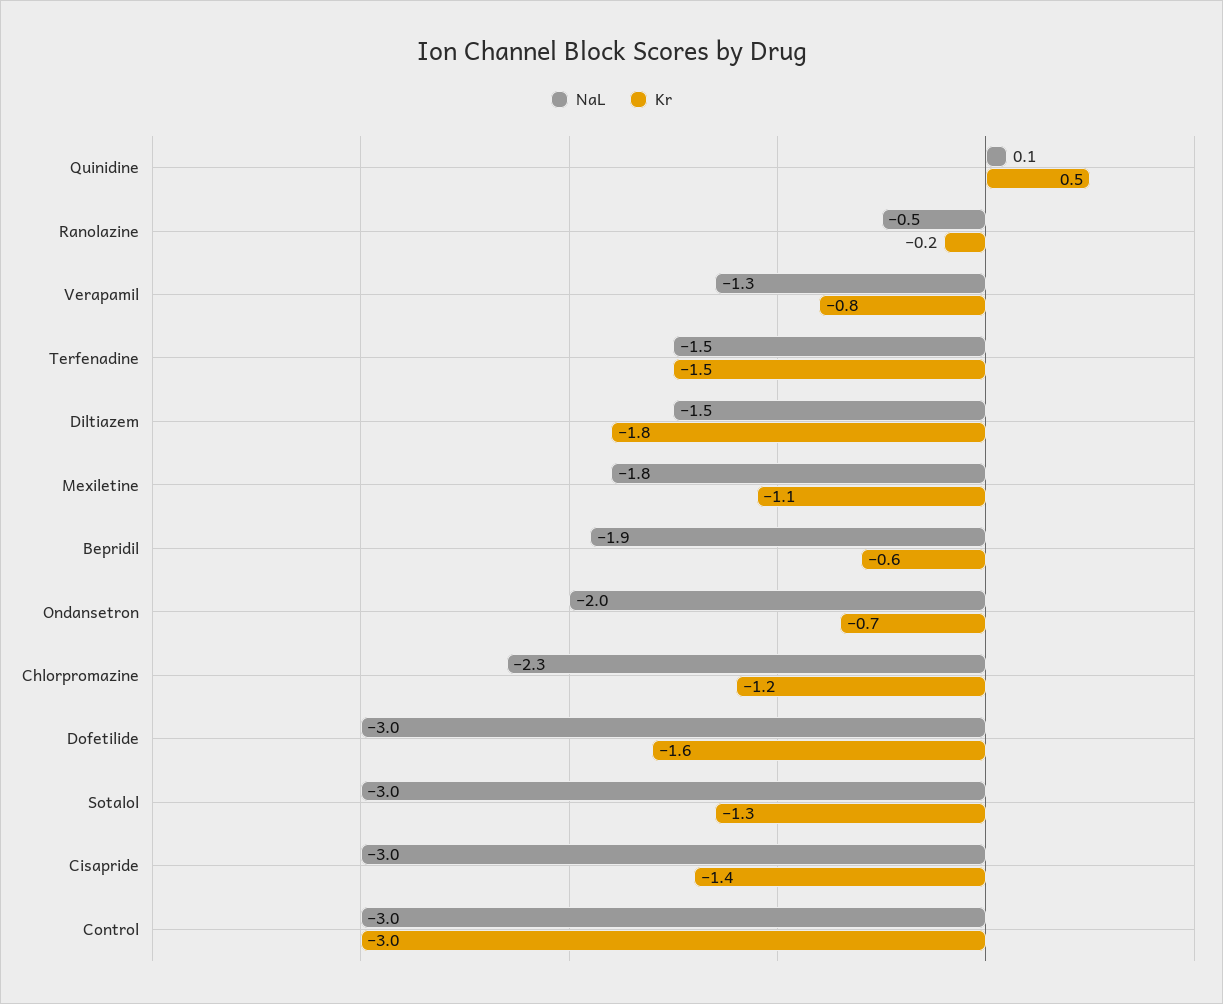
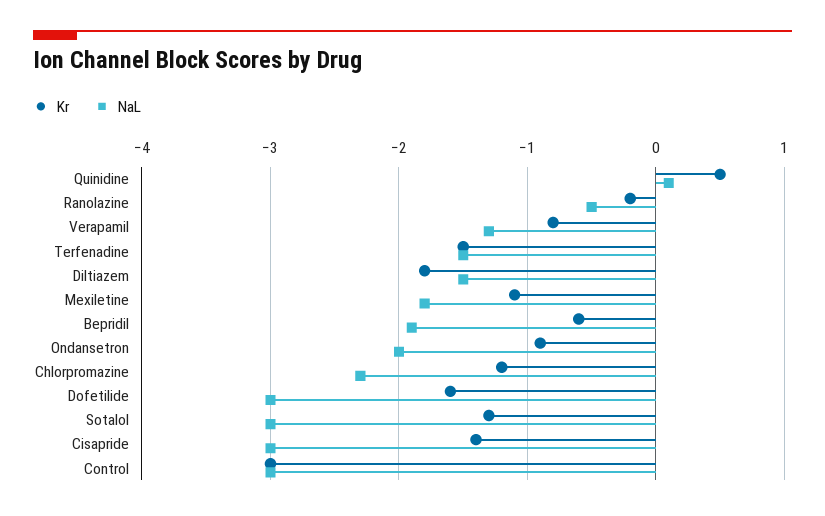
Kr, Ondansetron: -0.7 -> -0.9

